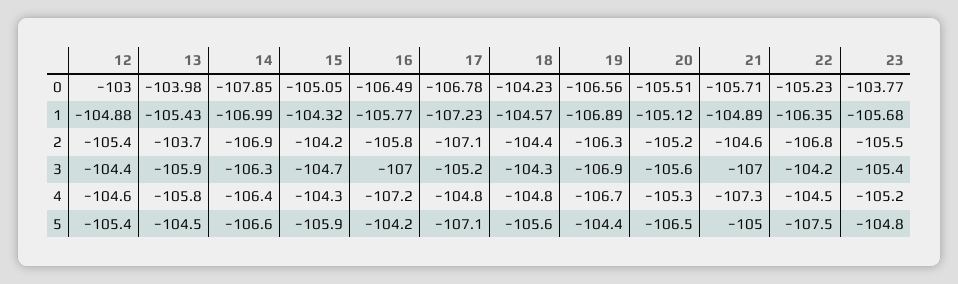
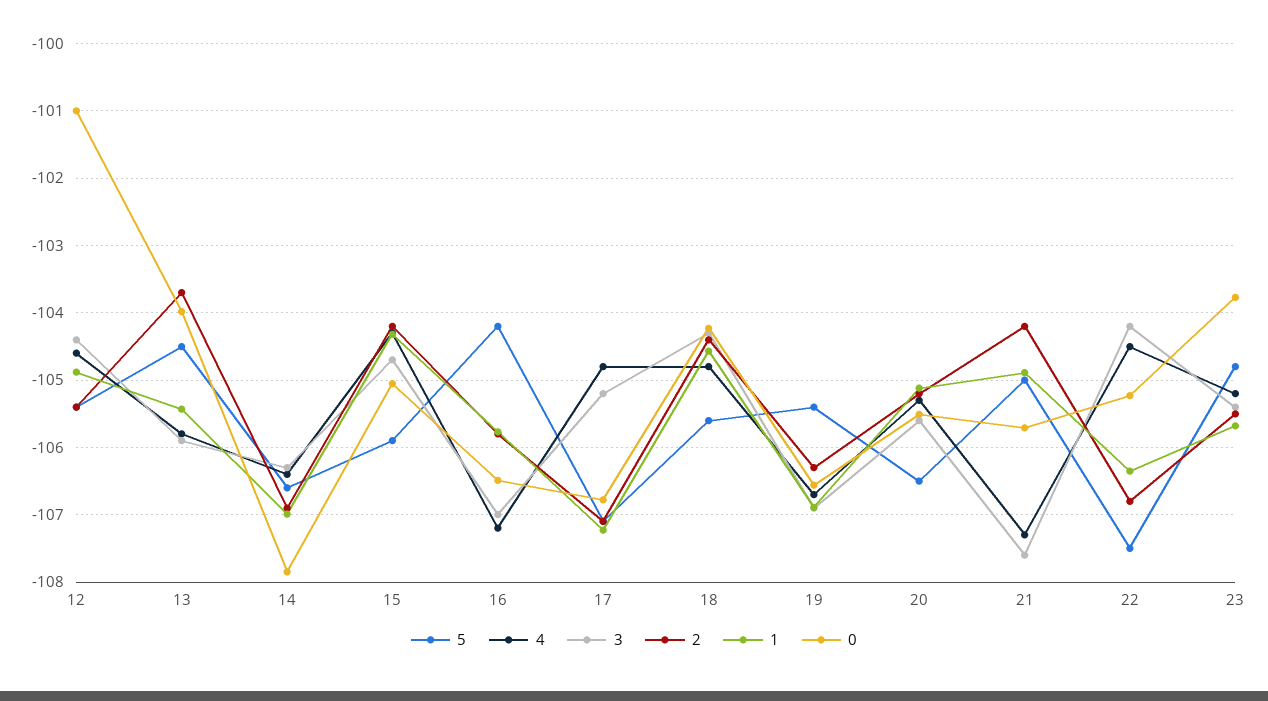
0, 12: -103 -> -101
2, 21: -104.6 -> -104.2
3, 21: -107 -> -107.6
5, 19: -104.4 -> -105.4

